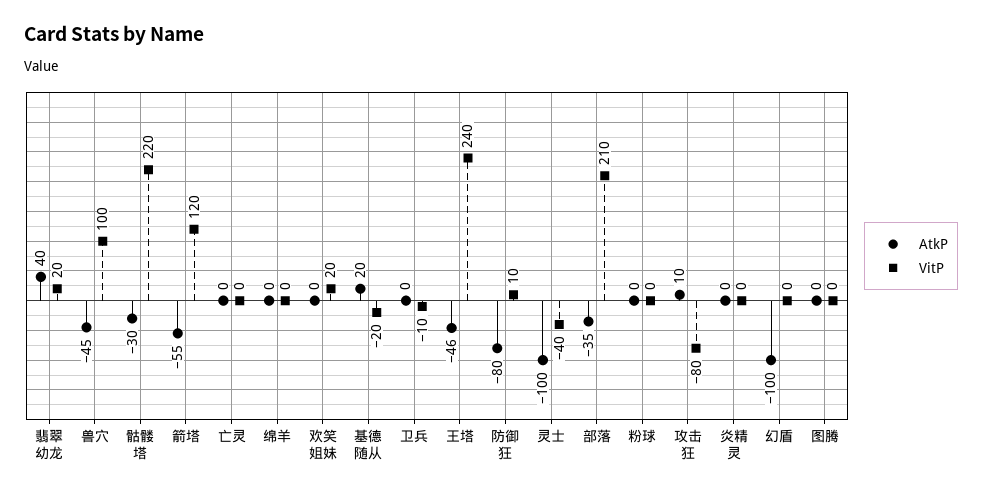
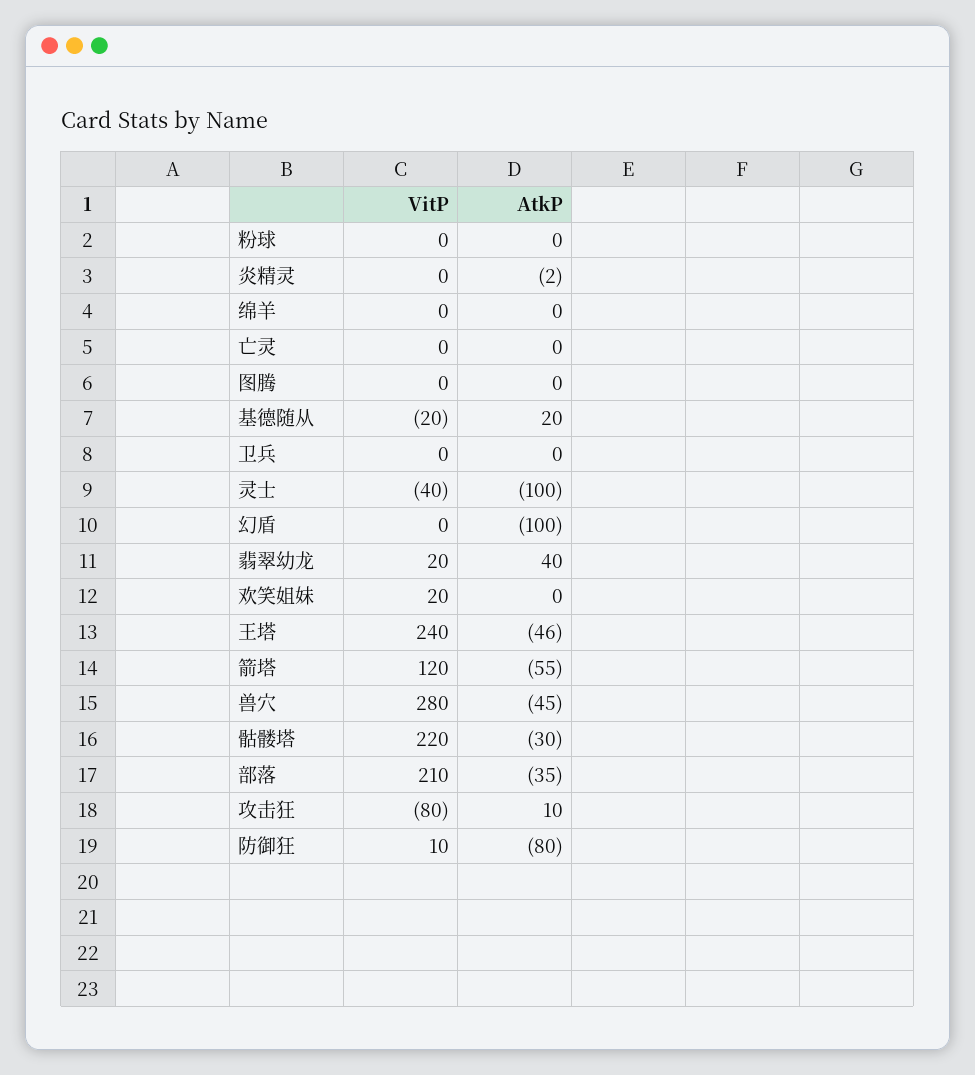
VitP, 兽穴: 100 -> 280
VitP, 卫兵: -10 -> 0
AtkP, 炎精灵: 0 -> -2

